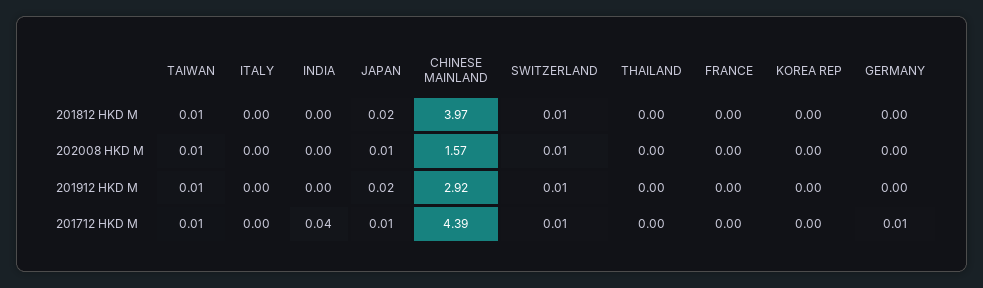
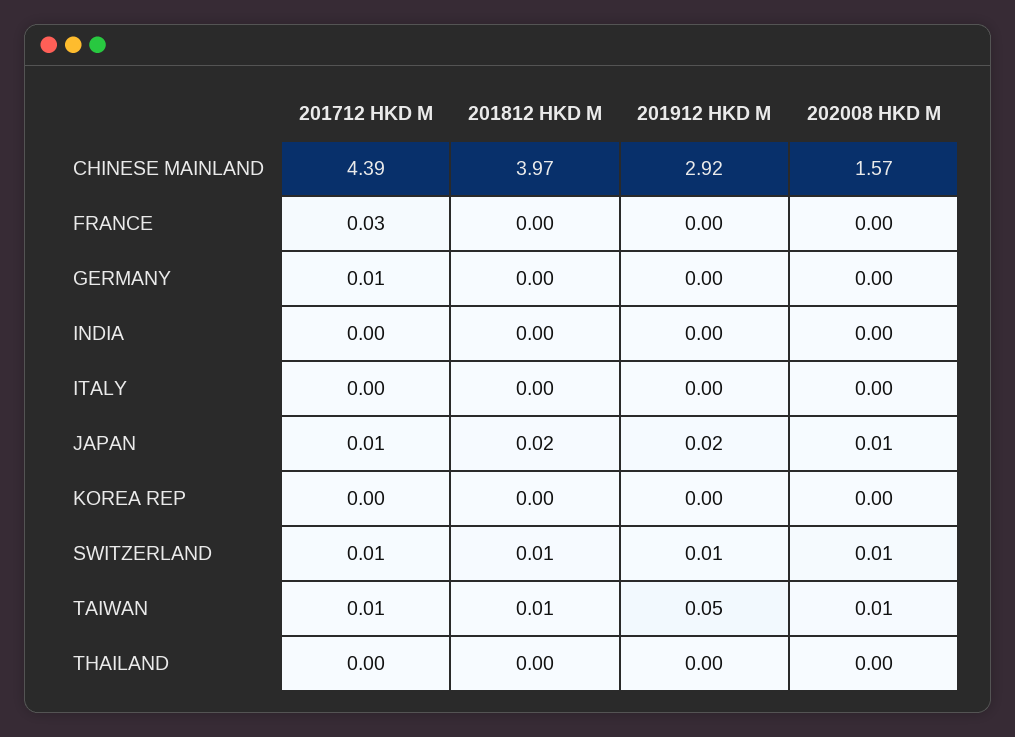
TAIWAN, 201912 HKD M: 0.01 -> 0.05
INDIA, 201712 HKD M: 0.04 -> 0
FRANCE, 201712 HKD M: 0 -> 0.03

